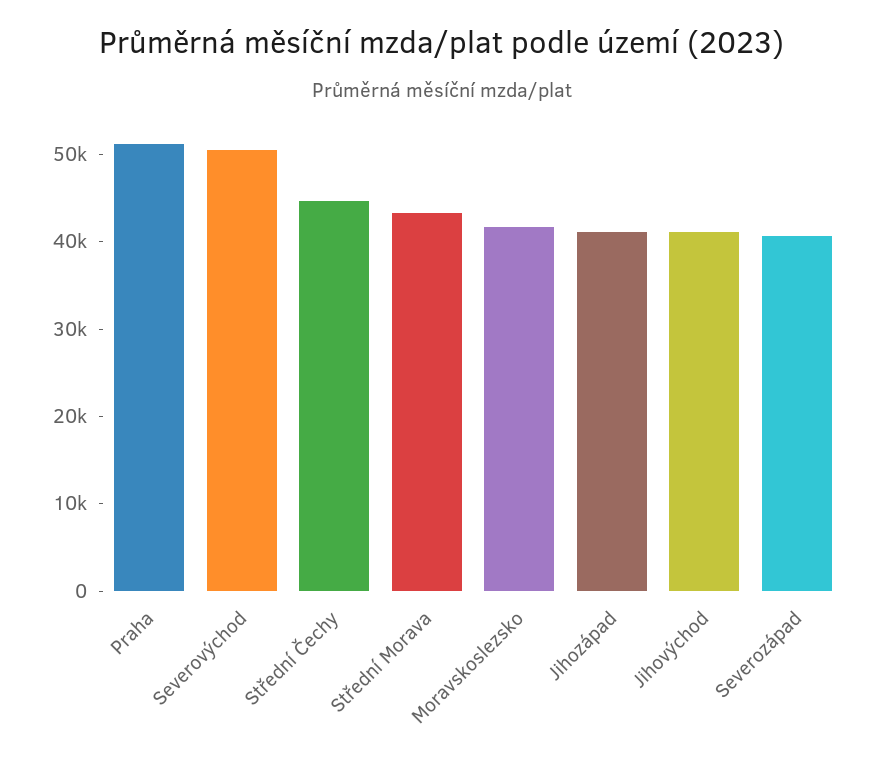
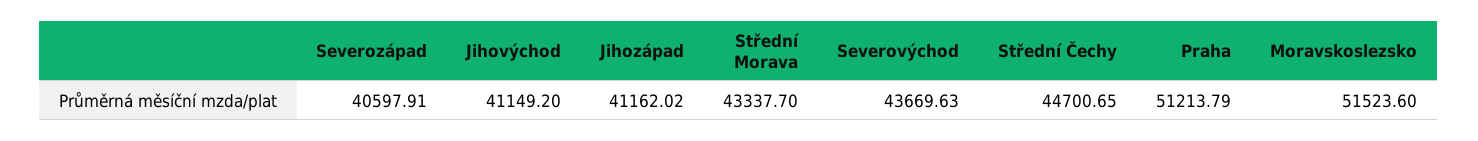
Severovýchod: 50000 -> 43669.63
Moravskoslezsko: 42000 -> 51523.6

